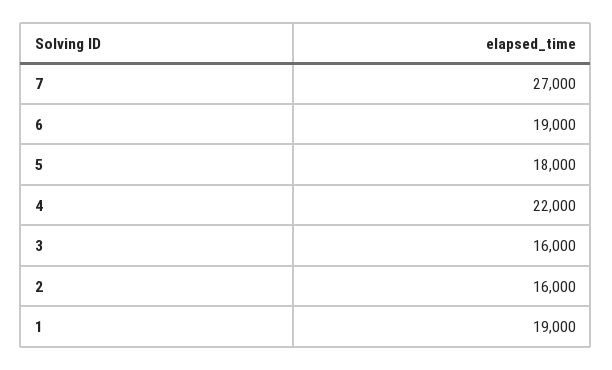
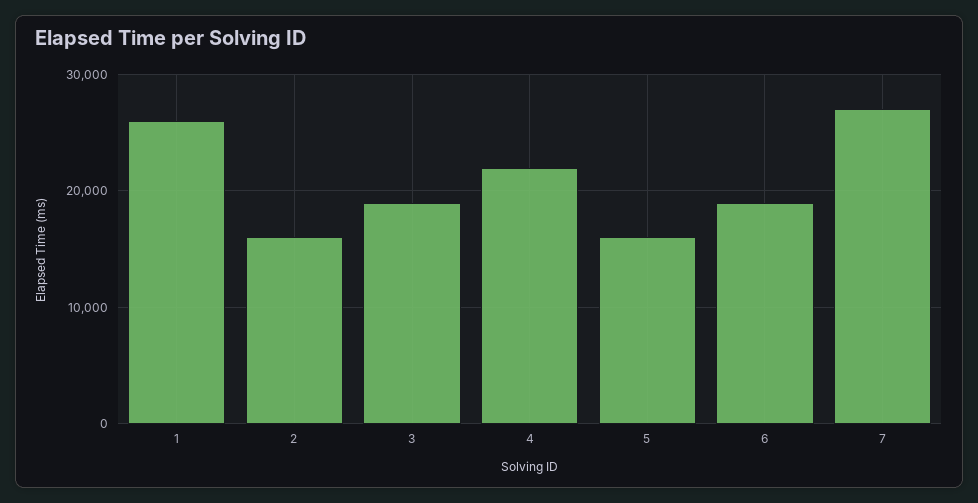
5: 18000 -> 16000
3: 16000 -> 19000
1: 19000 -> 26000

